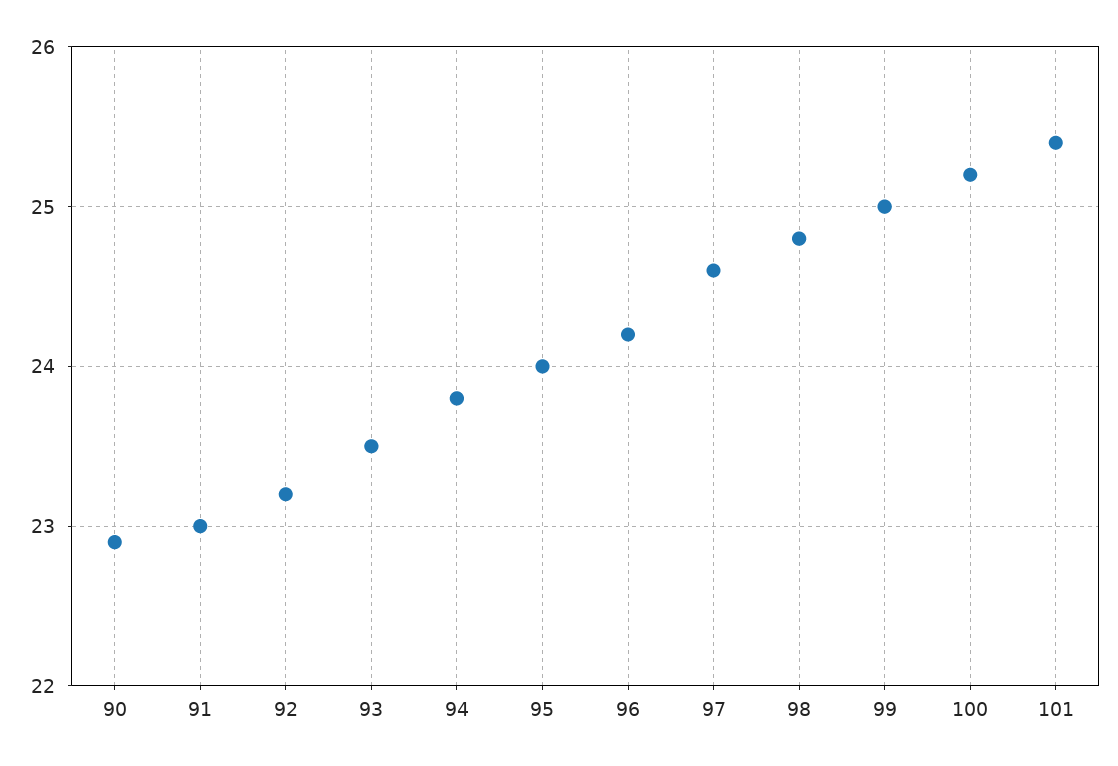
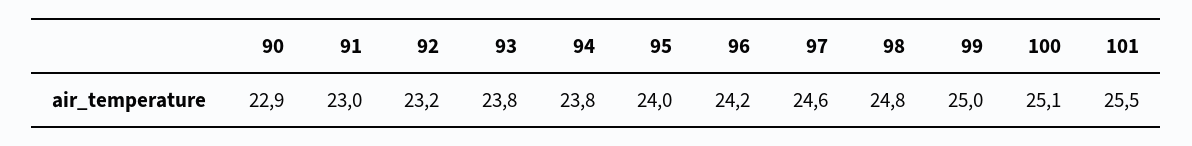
93: 23.5 -> 23.8
100: 25.2 -> 25.1
101: 25.4 -> 25.5

